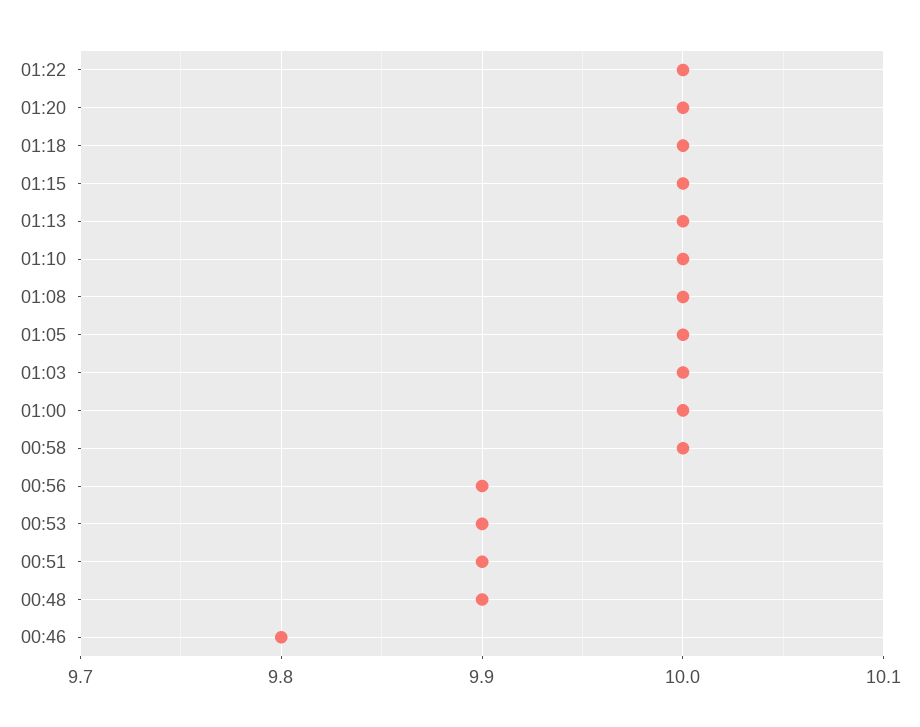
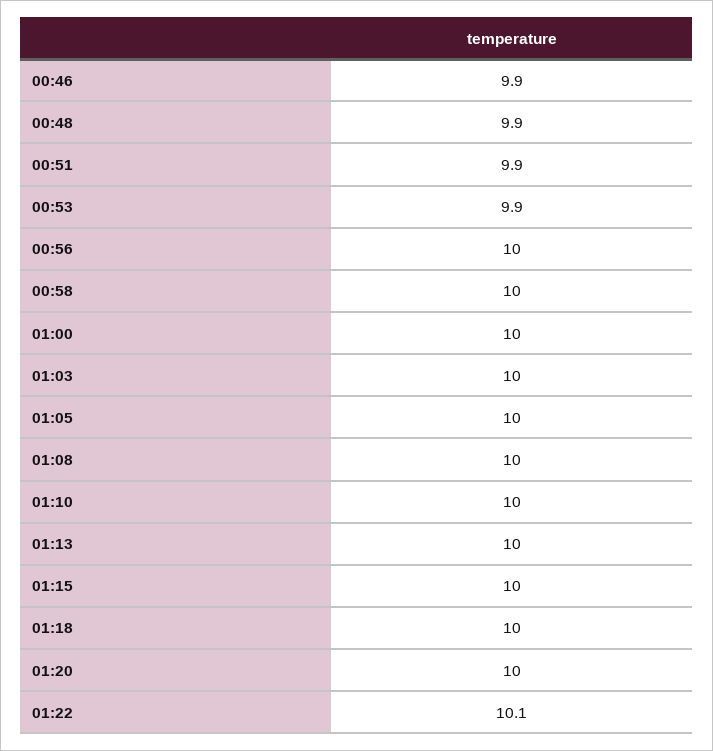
01:22: 10 -> 10.1
00:56: 9.9 -> 10
00:46: 9.8 -> 9.9

